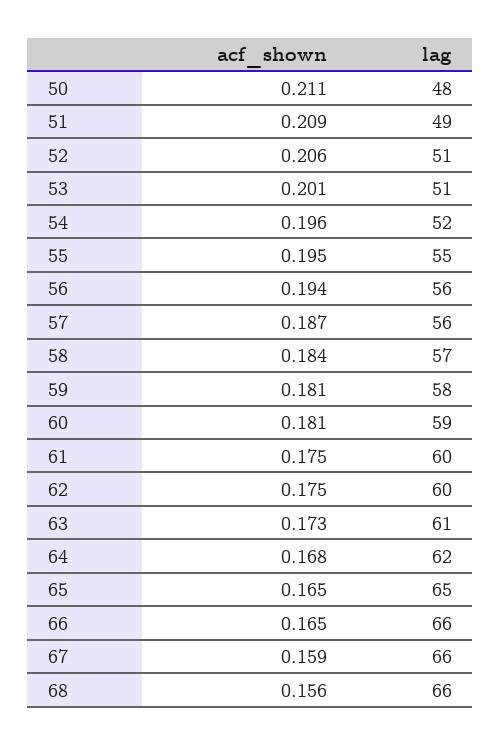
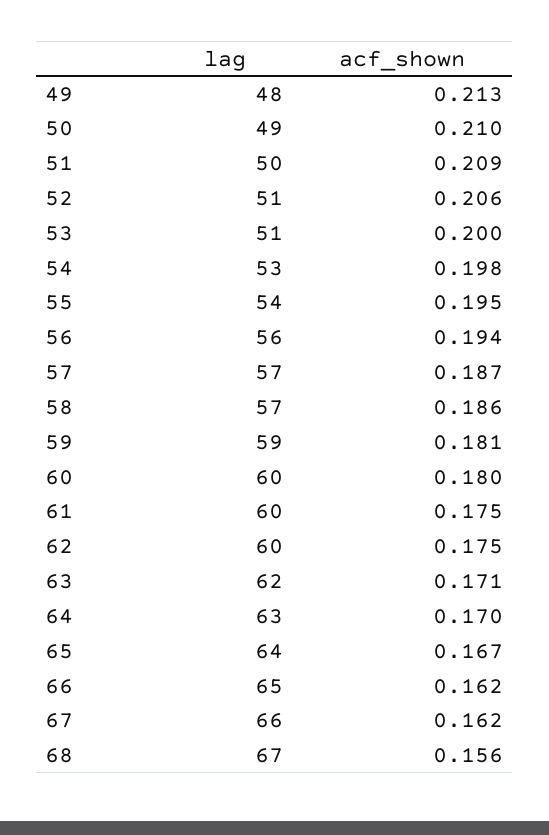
acf_shown, 50: 0.211 -> 0.21
lag, 50: 48 -> 49
lag, 51: 49 -> 50
acf_shown, 53: 0.201 -> 0.2
acf_shown, 54: 0.196 -> 0.198
lag, 54: 52 -> 53
lag, 55: 55 -> 54
lag, 57: 56 -> 57
acf_shown, 58: 0.184 -> 0.186
lag, 59: 58 -> 59
acf_shown, 60: 0.181 -> 0.18
lag, 60: 59 -> 60
acf_shown, 63: 0.173 -> 0.171
lag, 63: 61 -> 62
acf_shown, 64: 0.168 -> 0.17
lag, 64: 62 -> 63
acf_shown, 65: 0.165 -> 0.167
lag, 65: 65 -> 64
acf_shown, 66: 0.165 -> 0.162
lag, 66: 66 -> 65
acf_shown, 67: 0.159 -> 0.162
lag, 68: 66 -> 67
lag, 49: none -> 48
acf_shown, 49: none -> 0.213

